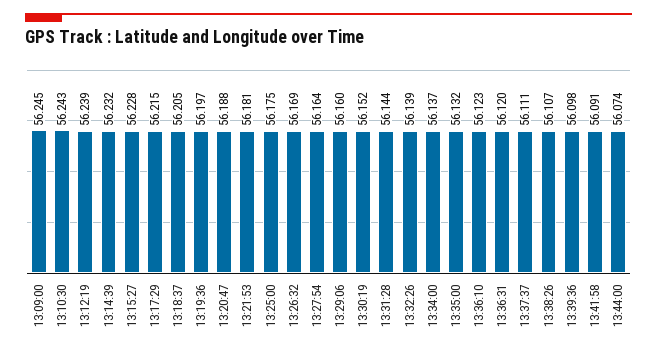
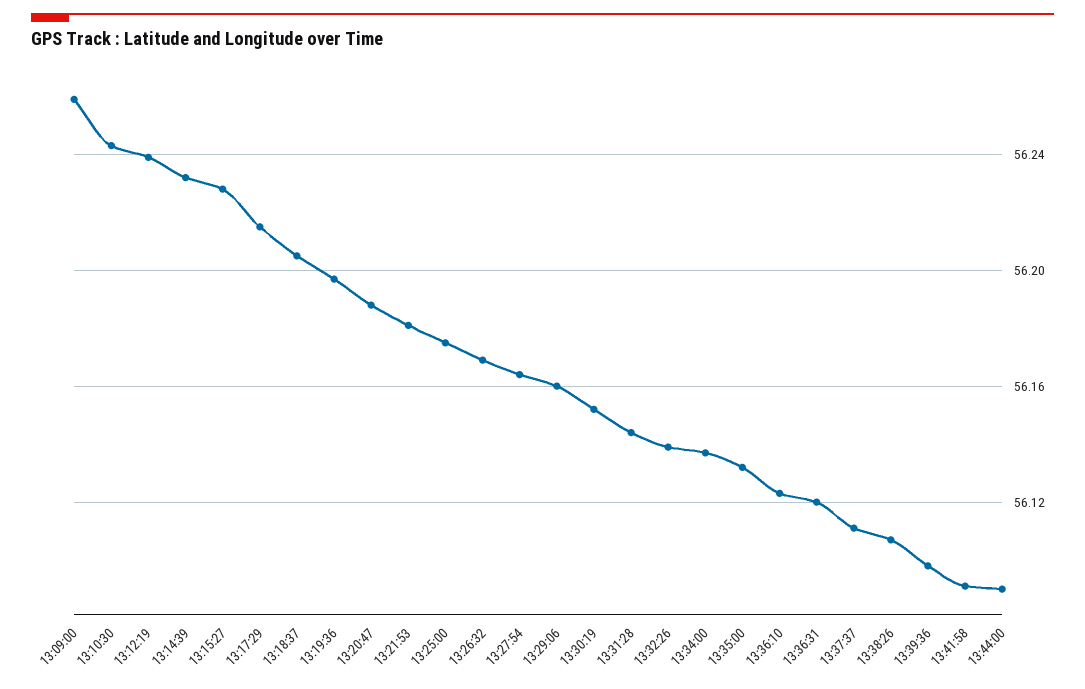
13:09:00: 56.245 -> 56.26
13:44:00: 56.074 -> 56.09

